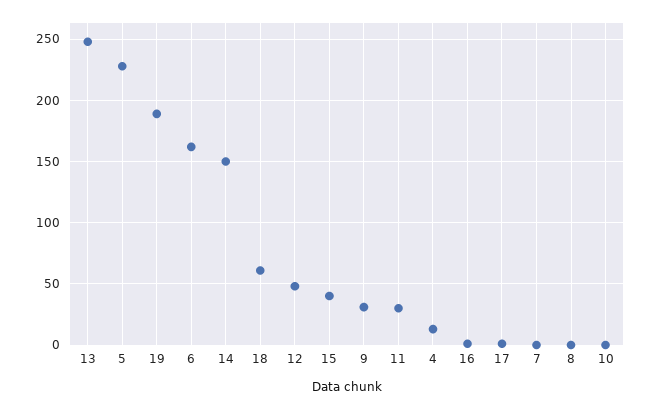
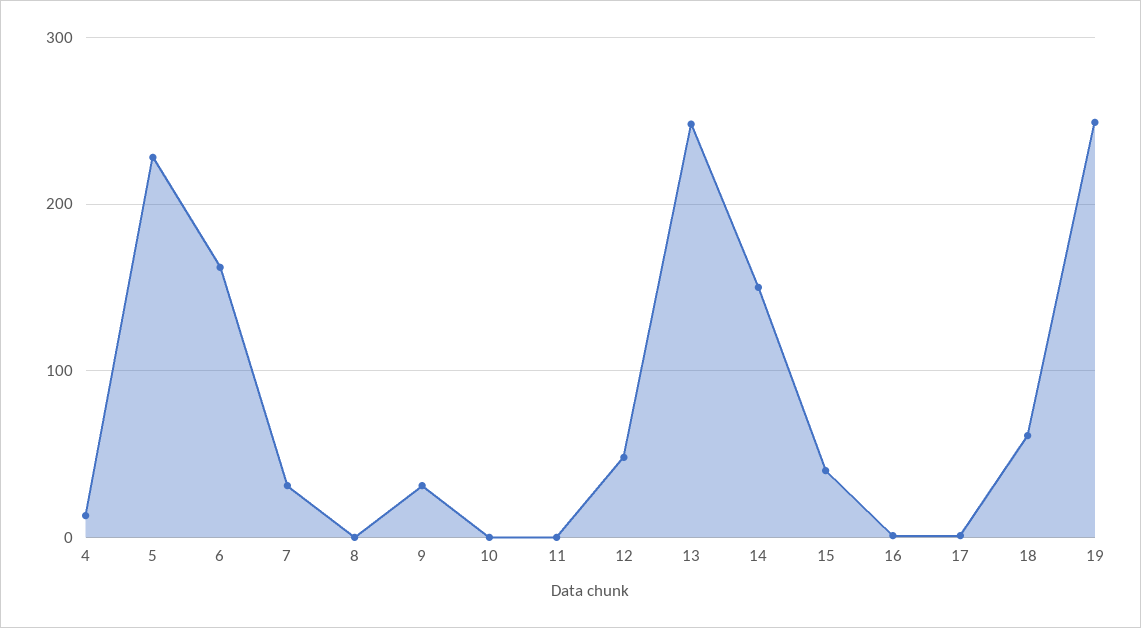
19: 190 -> 250
11: 30 -> 0
7: 0 -> 30

